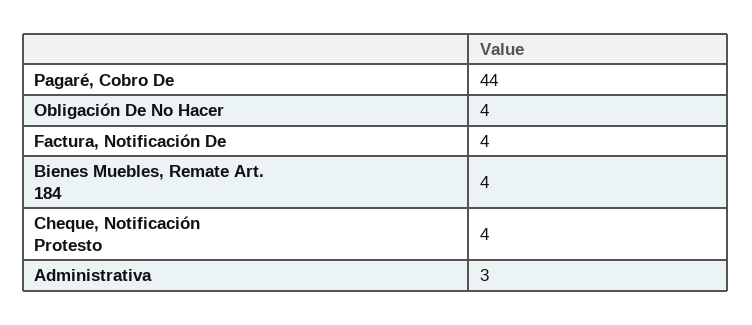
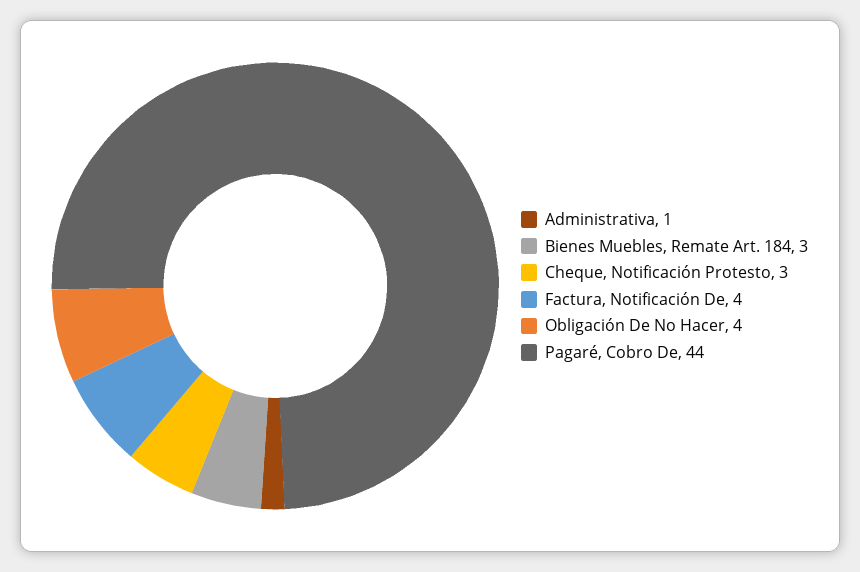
Bienes Muebles, Remate Art. 184: 4 -> 3
Cheque, Notificación Protesto: 4 -> 3
Administrativa: 3 -> 1

